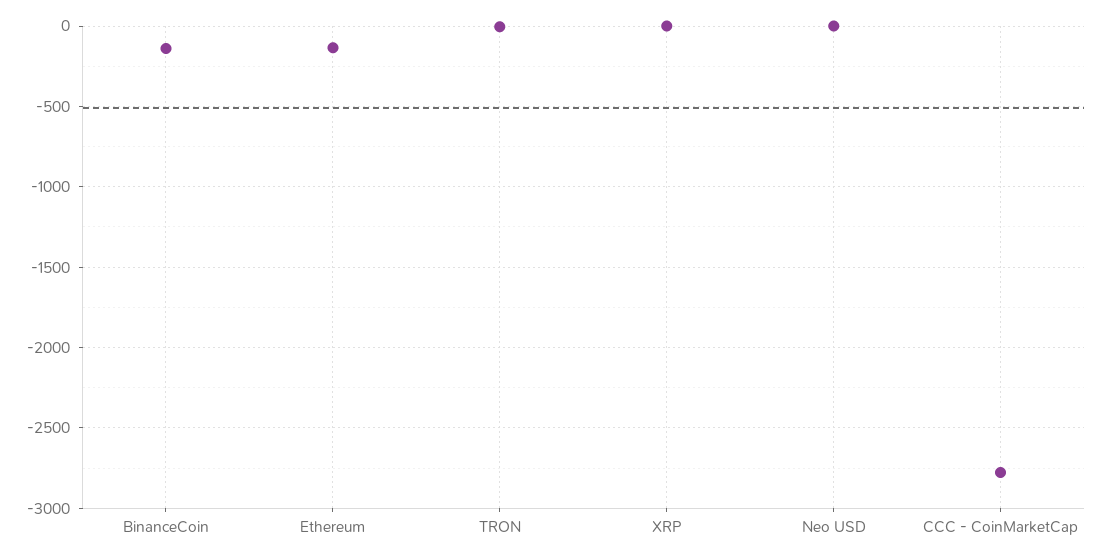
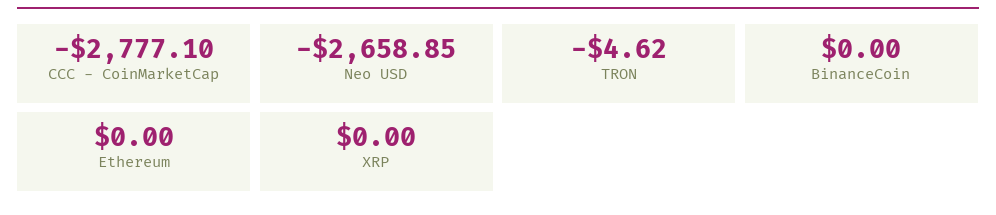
BinanceCoin: -150 -> 0
Ethereum: -150 -> 0
Neo USD: 0 -> -2658.85

